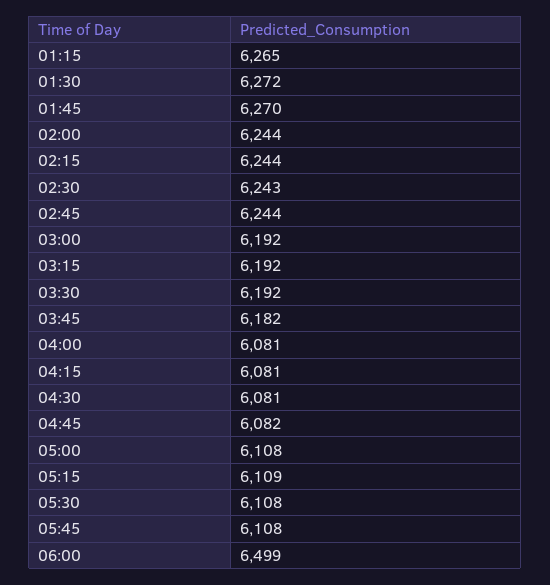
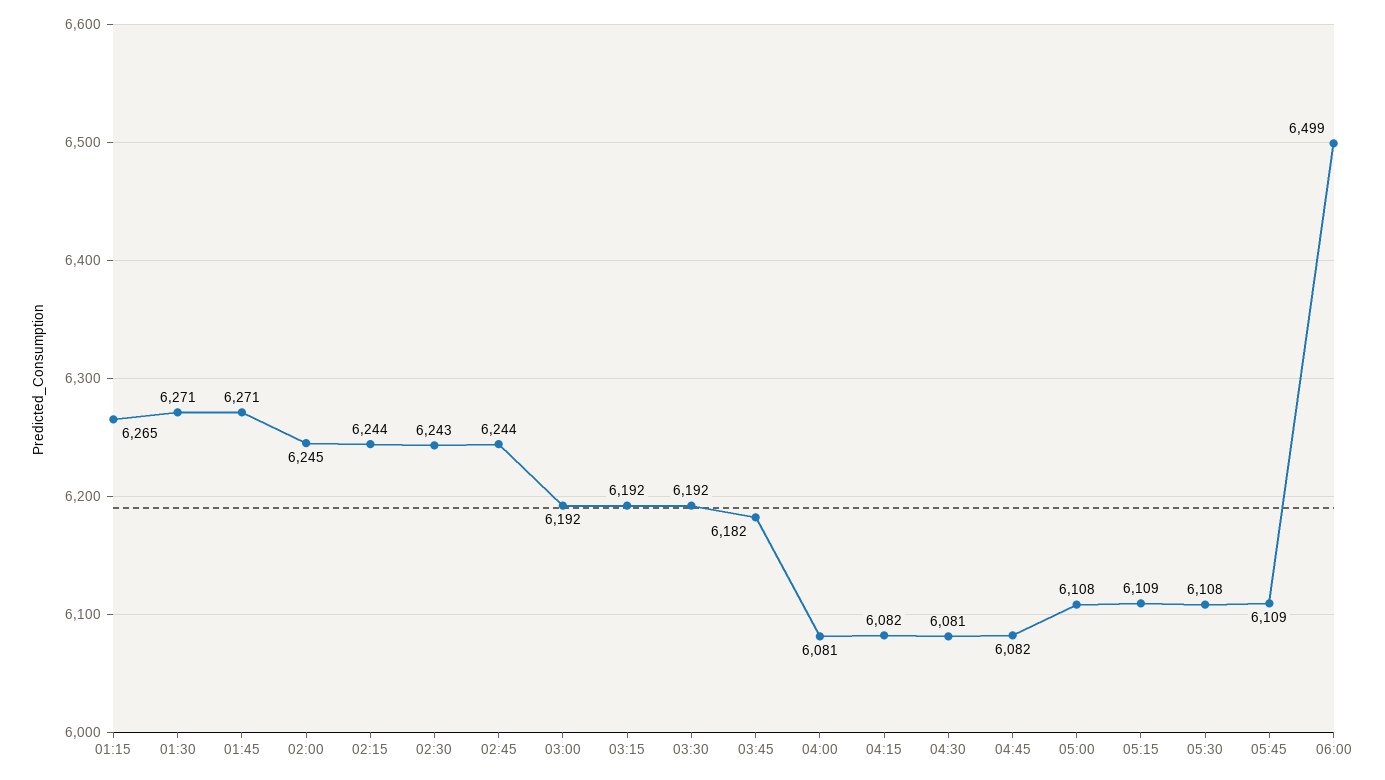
01:30: 6272 -> 6271
01:45: 6270 -> 6271
02:00: 6244 -> 6245
04:15: 6081 -> 6082
05:45: 6108 -> 6109

